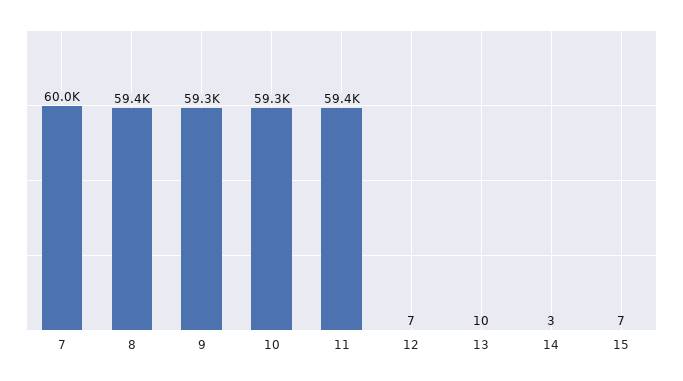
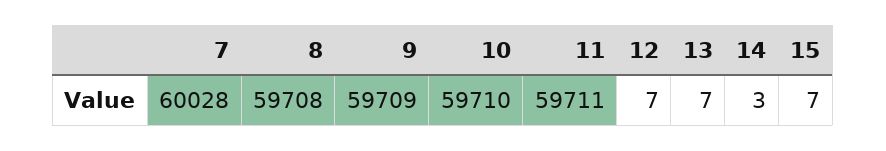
8: 59400 -> 59708
9: 59300 -> 59709
10: 59300 -> 59710
11: 59400 -> 59711
13: 10 -> 7

